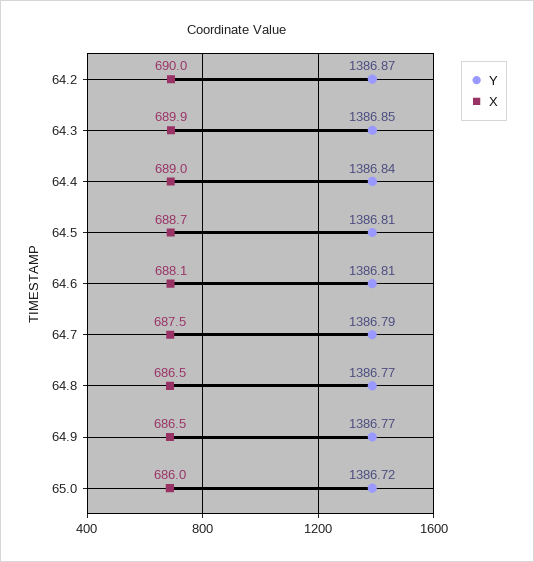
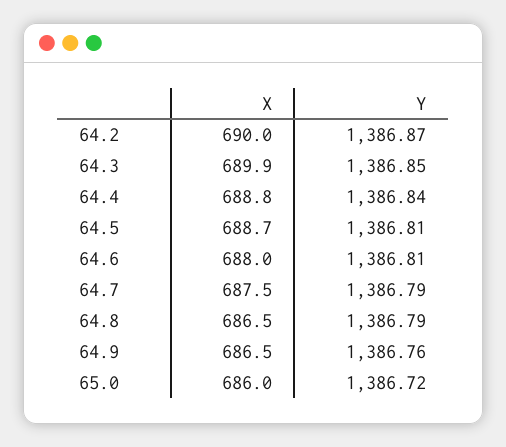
X, 64.4: 689 -> 688.8
X, 64.6: 688.1 -> 688
Y, 64.8: 1386.77 -> 1386.79
Y, 64.9: 1386.77 -> 1386.76

